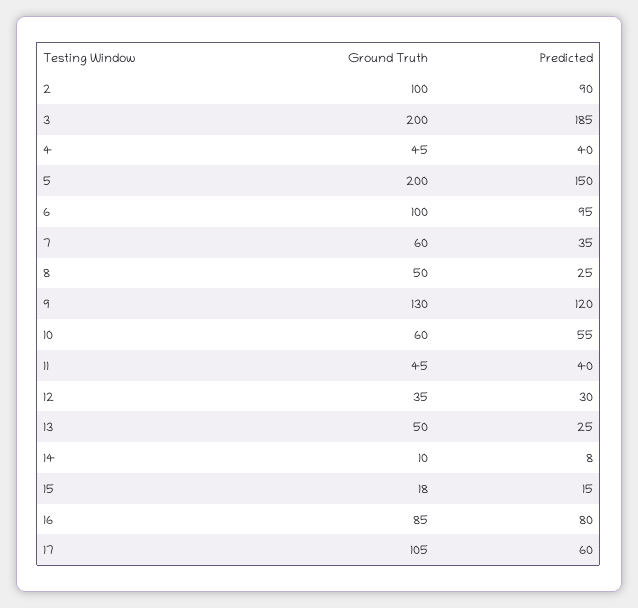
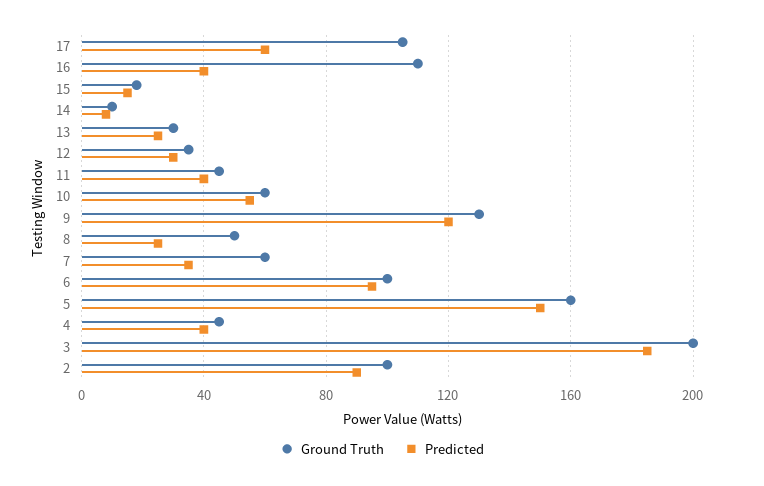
Ground Truth, 5: 200 -> 160
Ground Truth, 13: 50 -> 30
Ground Truth, 16: 85 -> 110
Predicted, 16: 80 -> 40

